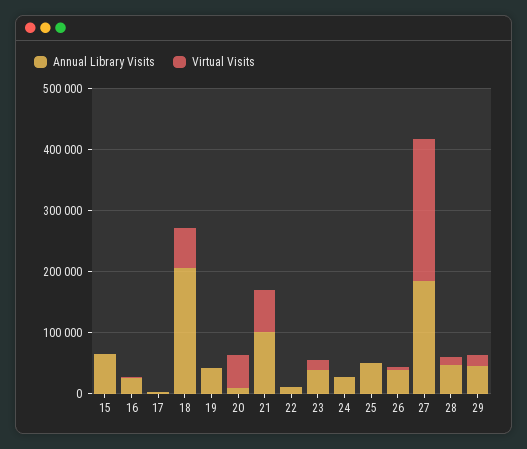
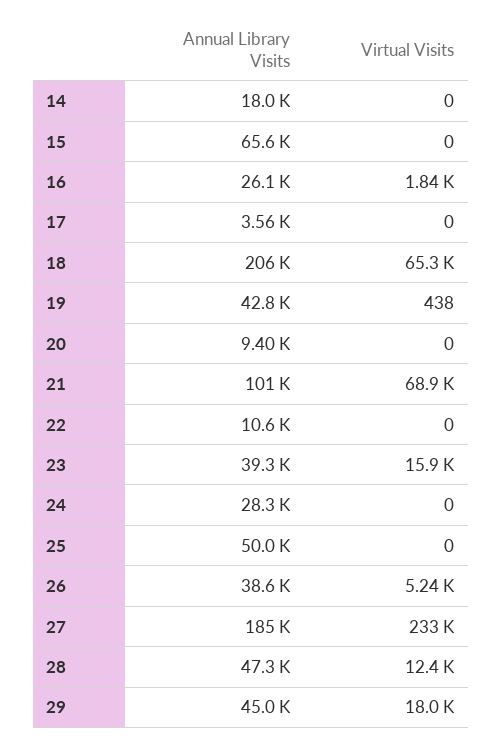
Virtual Visits, 20: 60000 -> 0
Annual Library Visits, 14: none -> 18000
Virtual Visits, 14: none -> 0

